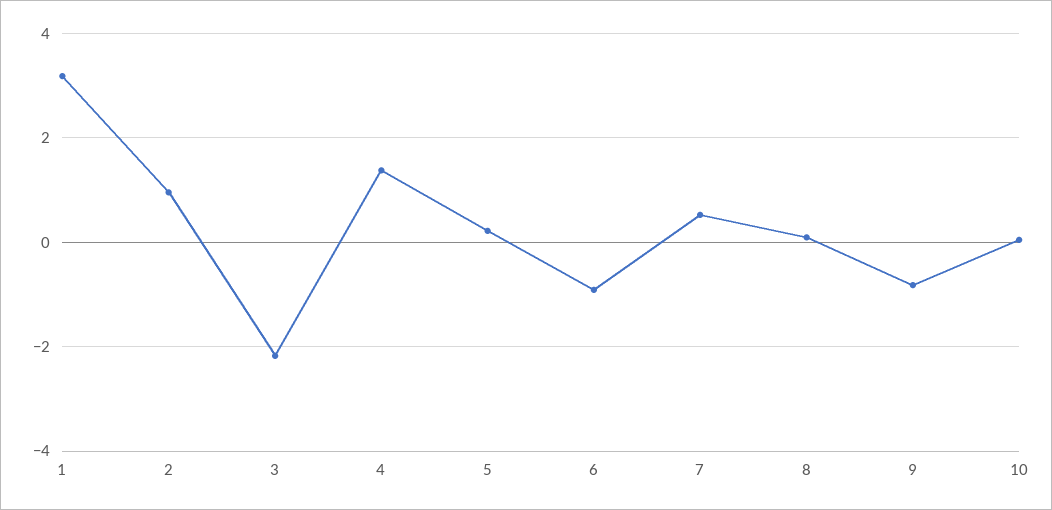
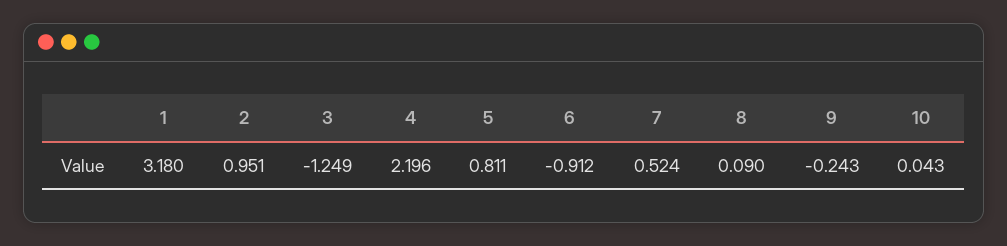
3: -2.2 -> -1.249
4: 1.4 -> 2.196
5: 0.2 -> 0.811
9: -0.8 -> -0.243

